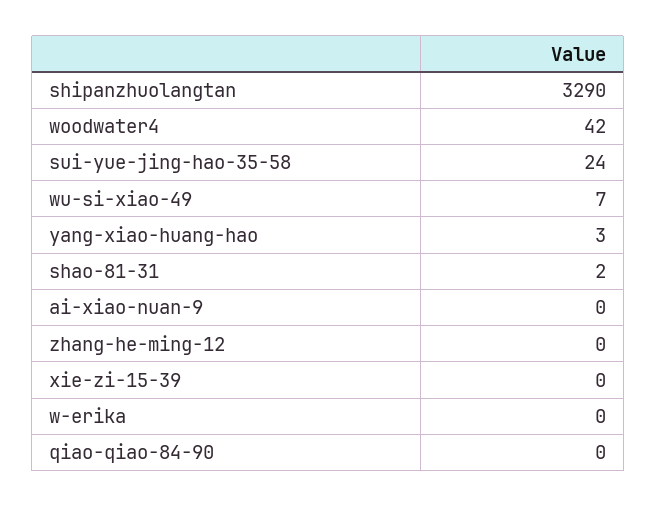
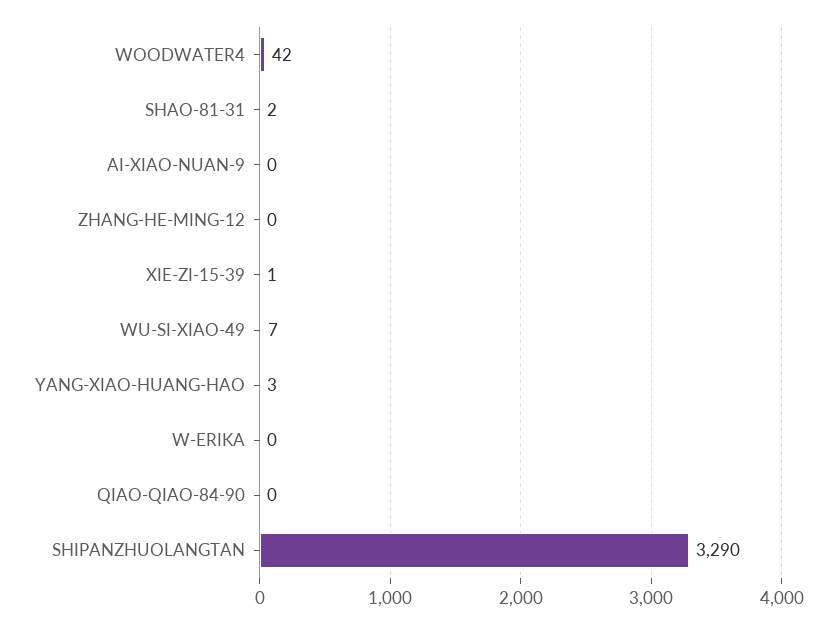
sui-yue-jing-hao-35-58: 24 -> none
xie-zi-15-39: 0 -> 1

